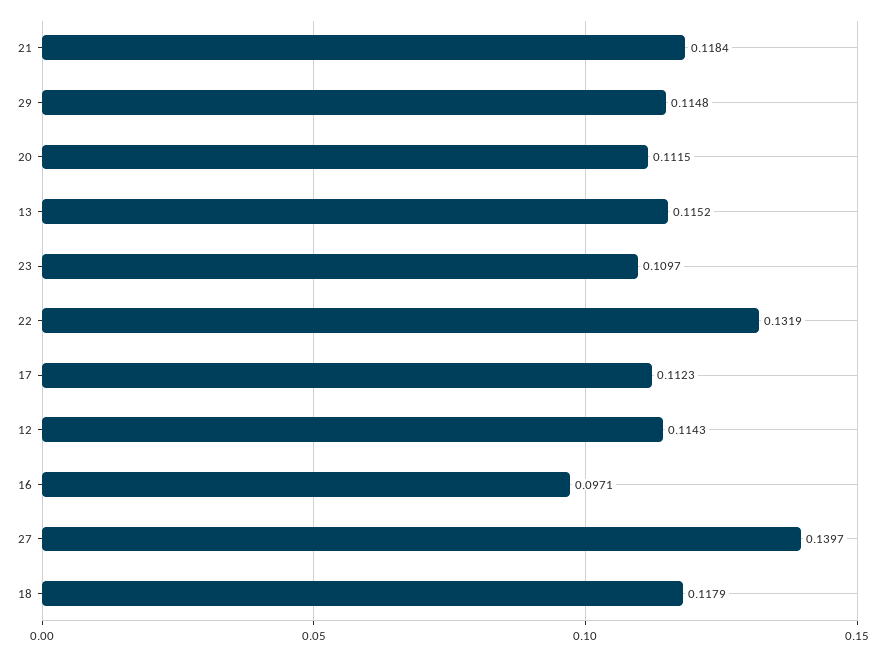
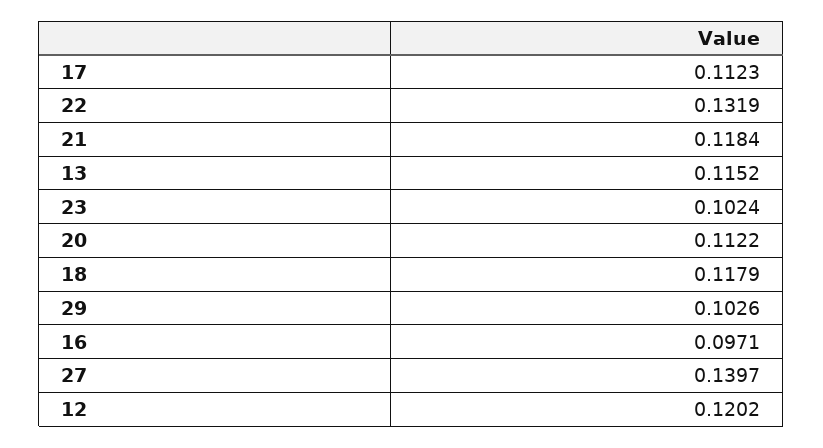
29: 0.1148 -> 0.1026
20: 0.1115 -> 0.1122
23: 0.1097 -> 0.1024
12: 0.1143 -> 0.1202

